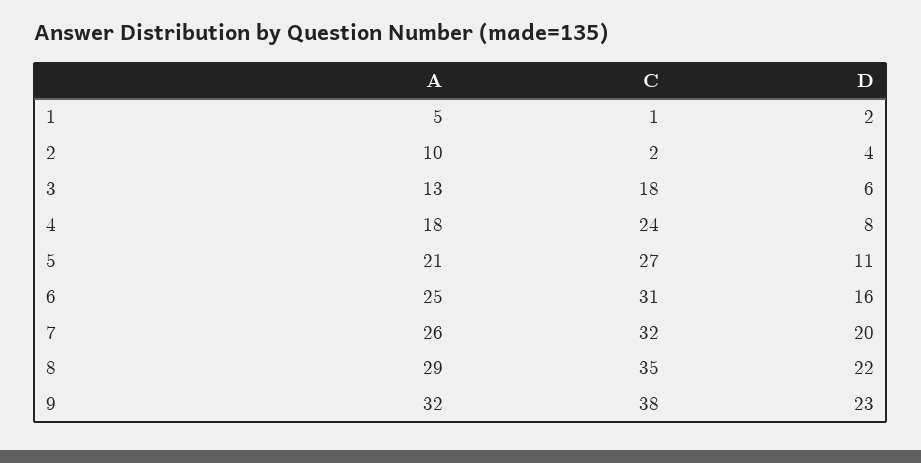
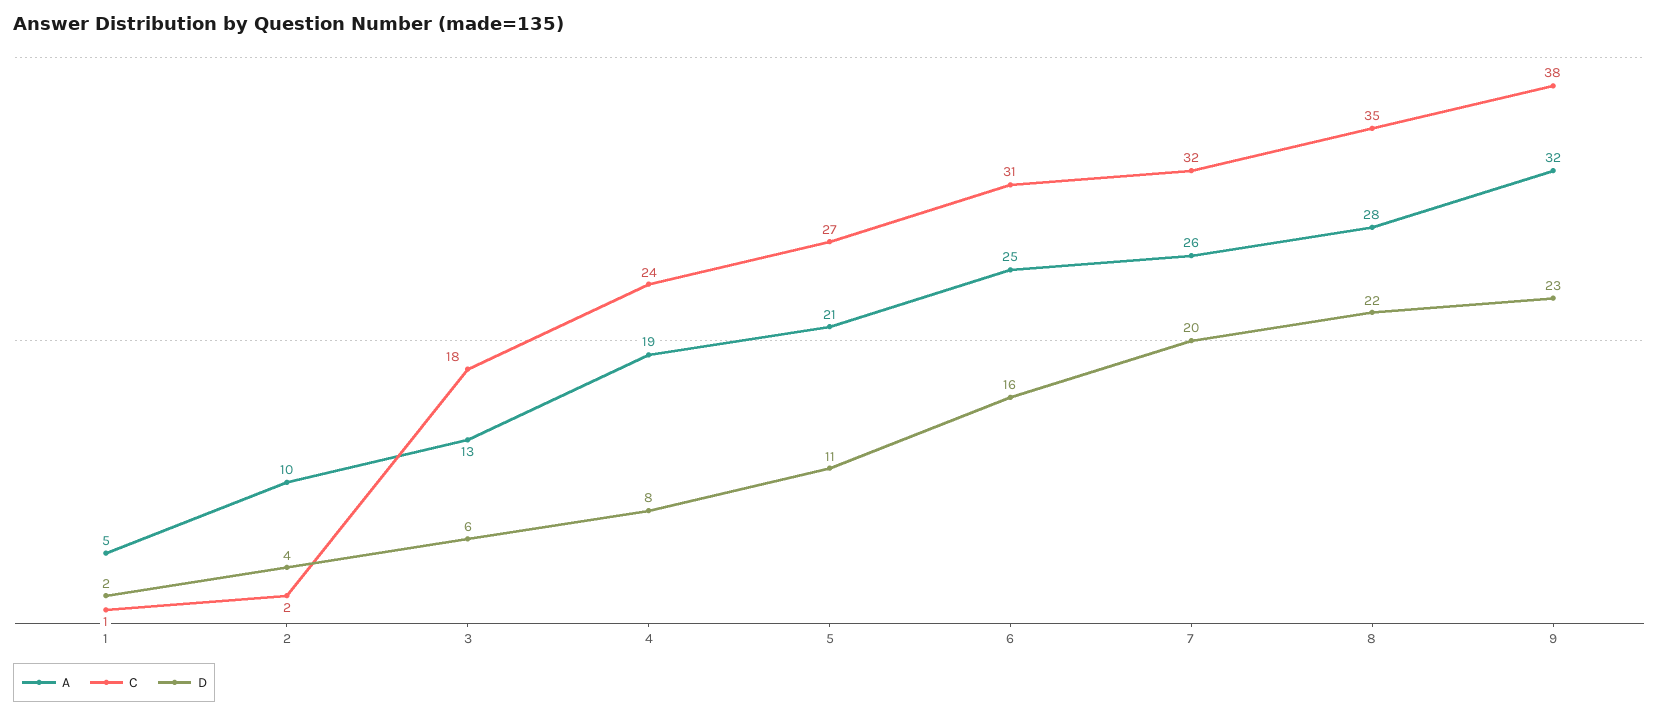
A, 4: 18 -> 19
A, 8: 29 -> 28

